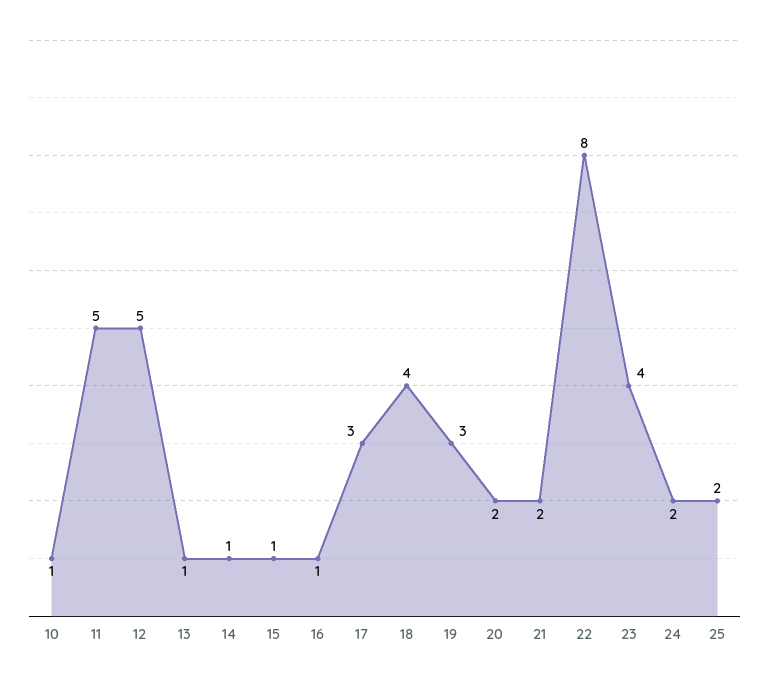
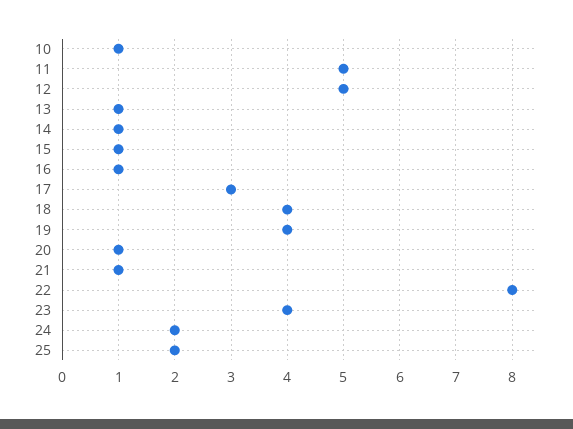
19: 3 -> 4
20: 2 -> 1
21: 2 -> 1

